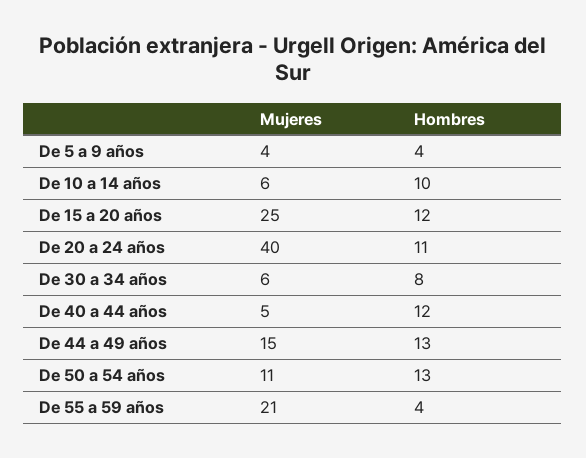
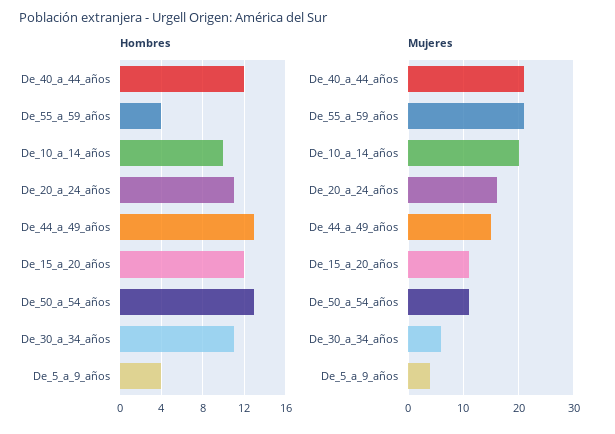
Mujeres, De 10 a 14 años: 6 -> 20
Mujeres, De 15 a 20 años: 25 -> 10
Mujeres, De 20 a 24 años: 40 -> 15
Hombres, De 30 a 34 años: 8 -> 11
Mujeres, De 40 a 44 años: 5 -> 20

